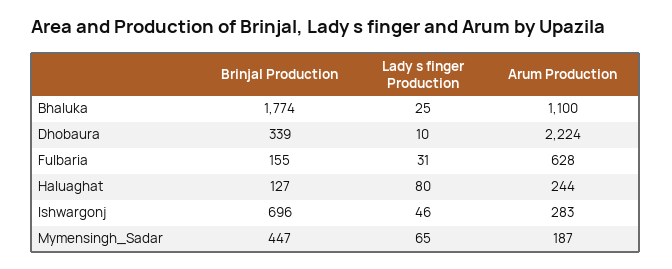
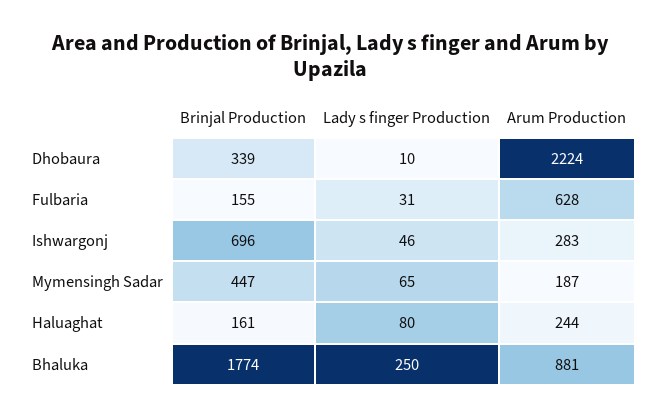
Lady s finger Production, Bhaluka: 25 -> 250
Arum Production, Bhaluka: 1100 -> 881
Brinjal Production, Haluaghat: 127 -> 161

